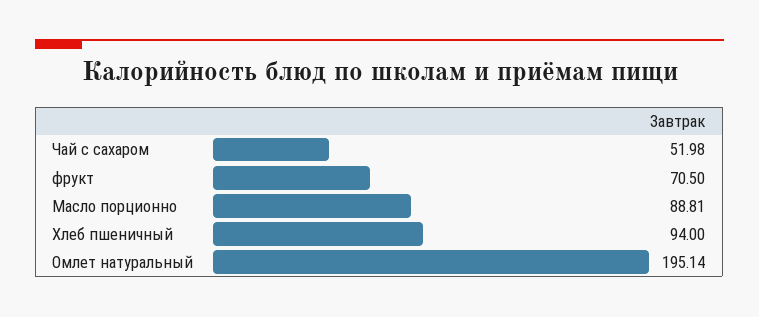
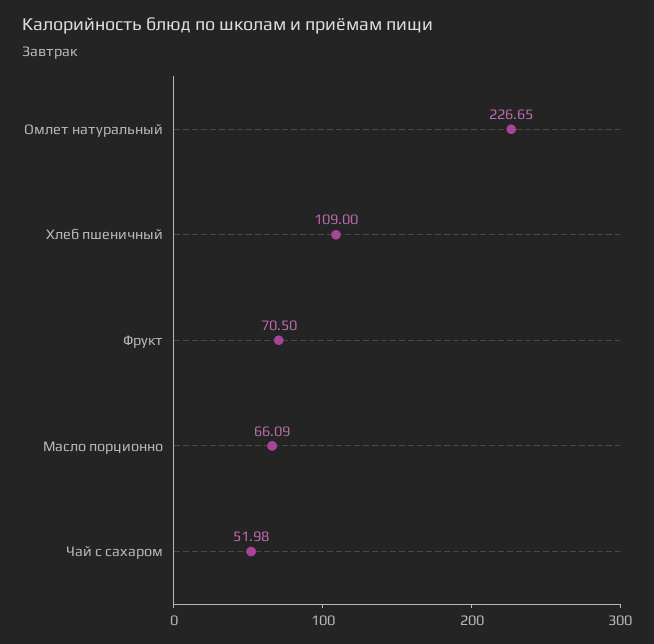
Масло порционно: 88.81 -> 66.09
Хлеб пшеничный: 94 -> 109
Омлет натуральный: 195.14 -> 226.65

